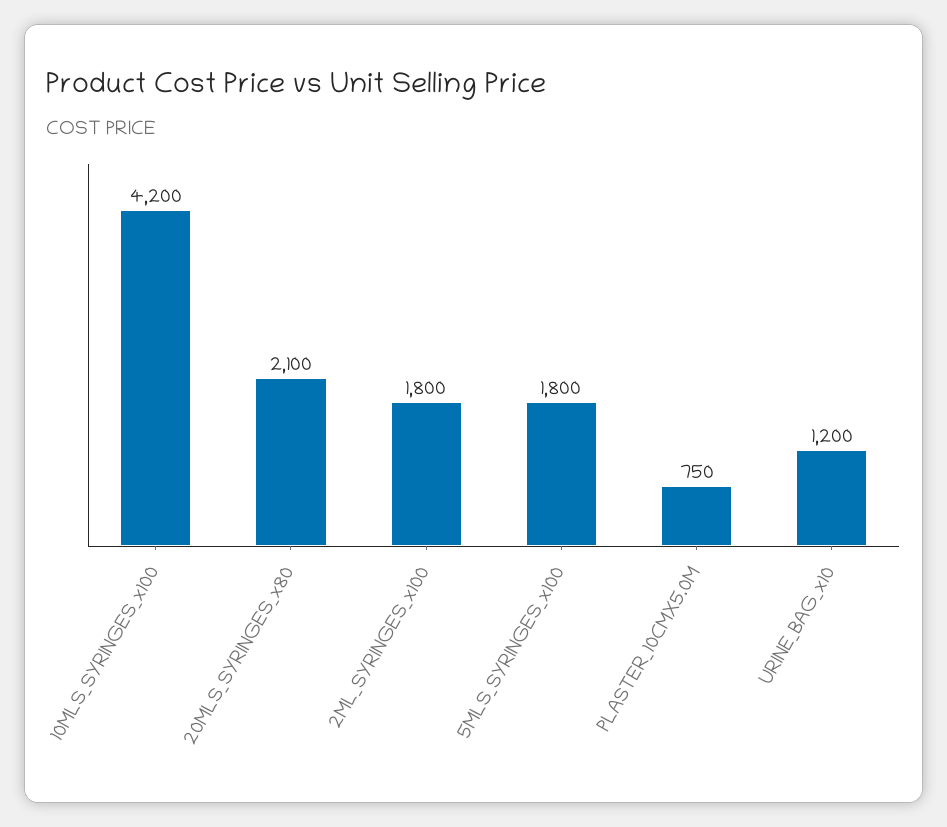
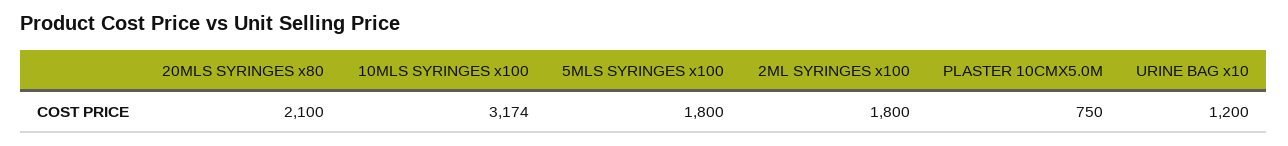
10MLS_SYRINGES_x100: 4200 -> 3174

